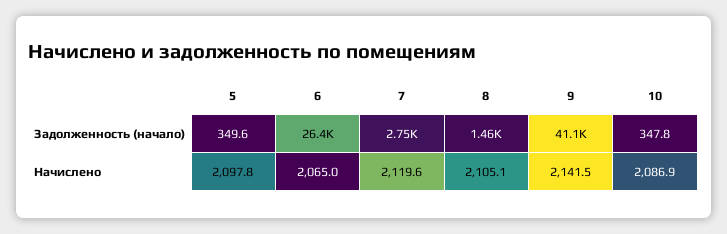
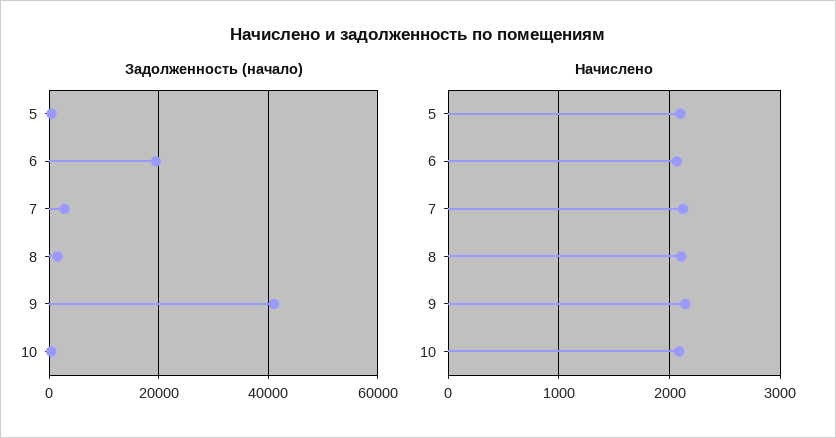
Задолженность (начало), 6: 26400 -> 20000

